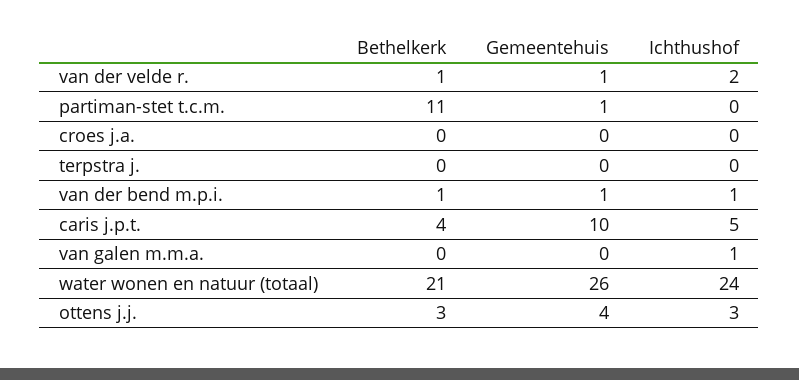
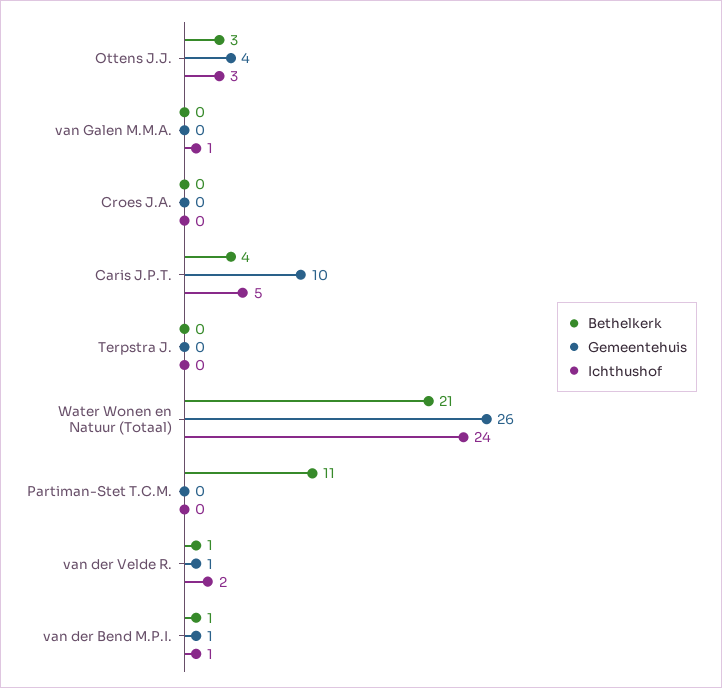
Gemeentehuis, partiman-stet t.c.m.: 1 -> 0

